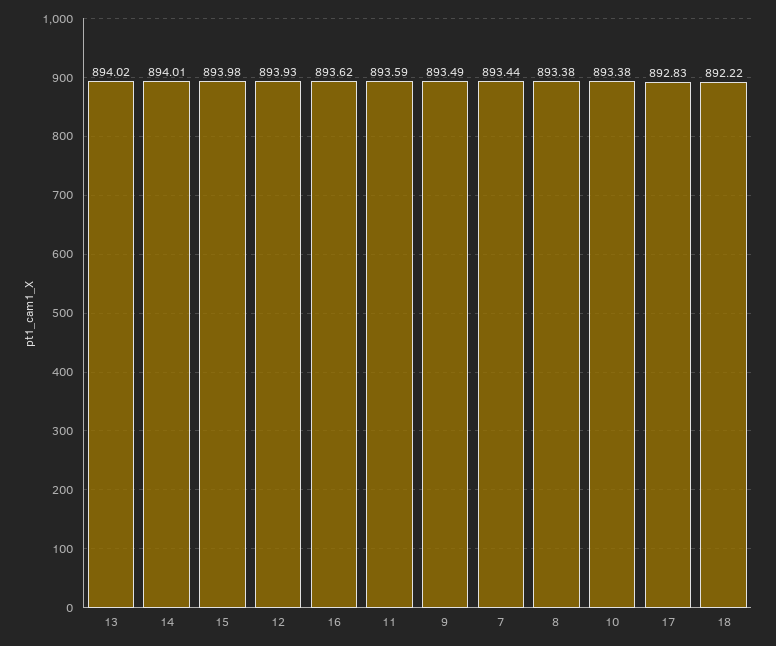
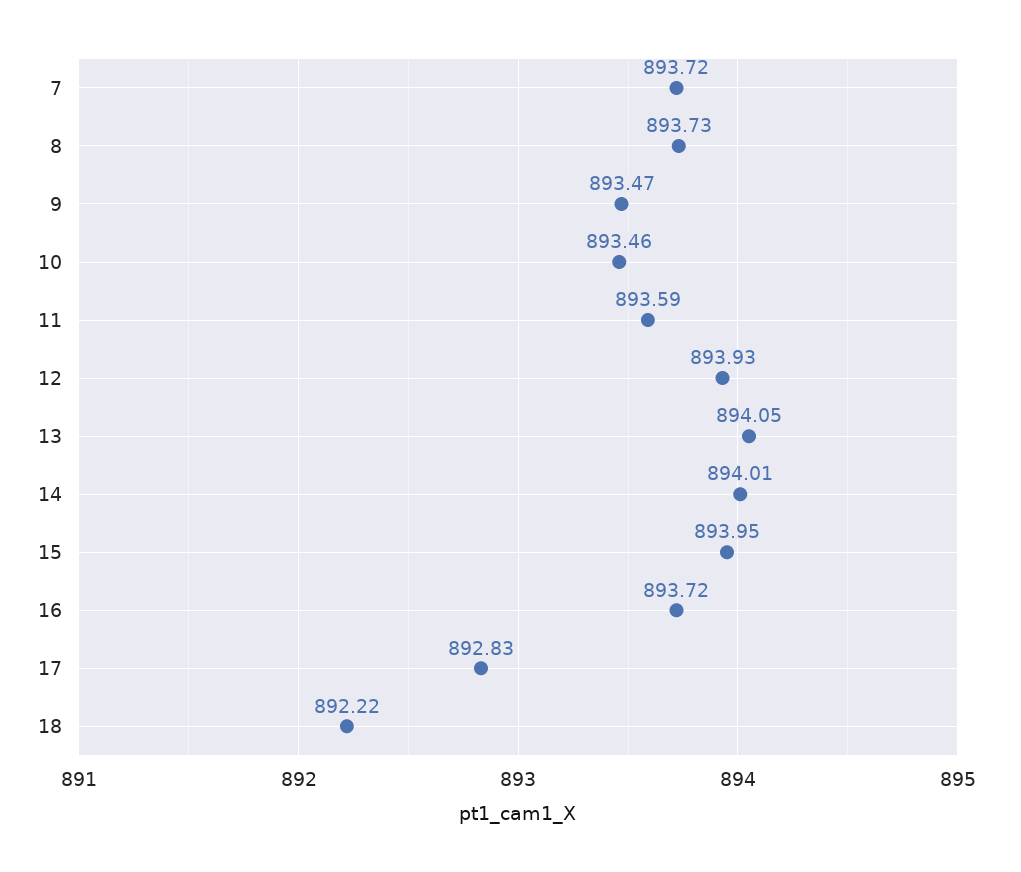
13: 894.02 -> 894.05
15: 893.98 -> 893.95
16: 893.62 -> 893.72
9: 893.49 -> 893.47
7: 893.44 -> 893.72
8: 893.38 -> 893.73
10: 893.38 -> 893.46

